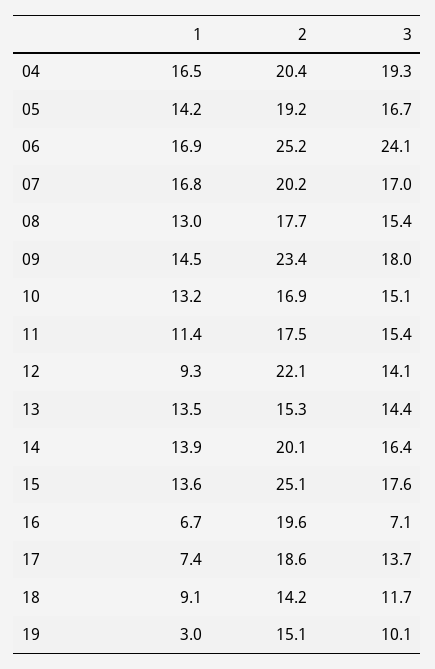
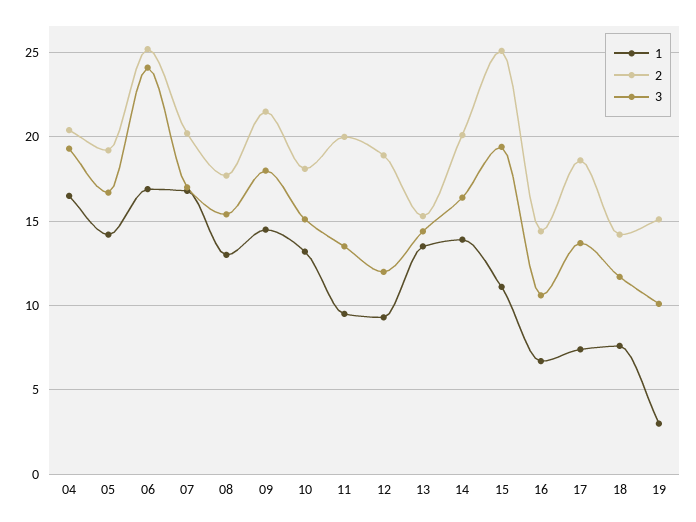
2, 09: 23.4 -> 21.5
2, 10: 16.9 -> 18
1, 11: 11.4 -> 9.5
2, 11: 17.5 -> 20
3, 11: 15.4 -> 13.5
2, 12: 22.1 -> 19
3, 12: 14.1 -> 12
1, 15: 13.6 -> 11
3, 15: 17.6 -> 19.5
2, 16: 19.6 -> 14.5
3, 16: 7.1 -> 10.5
1, 18: 9.1 -> 7.5

